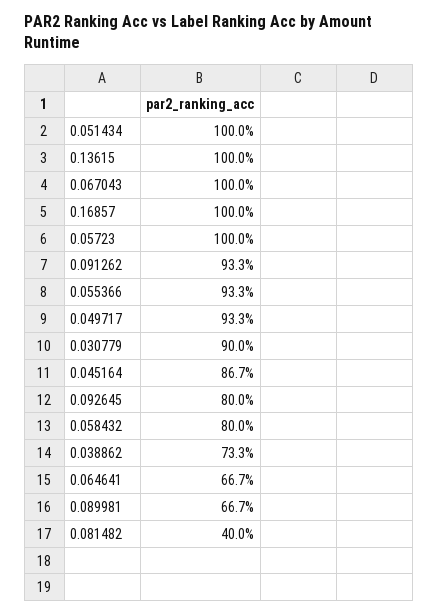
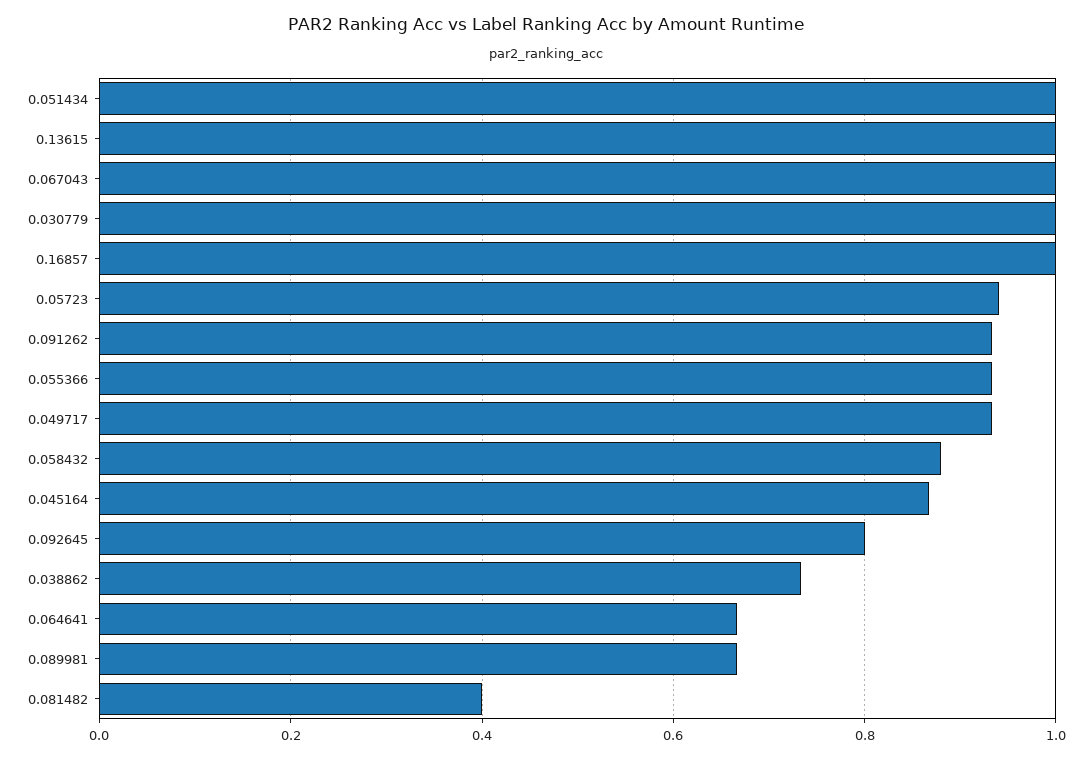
0.05723: 1 -> 0.94
0.030779: 0.9 -> 1
0.058432: 0.8 -> 0.88

